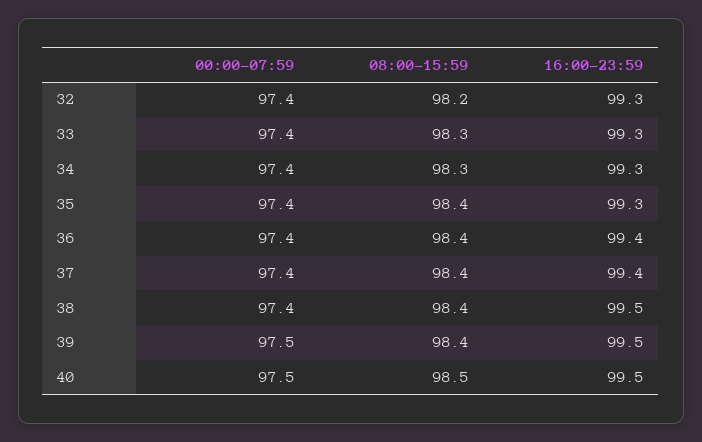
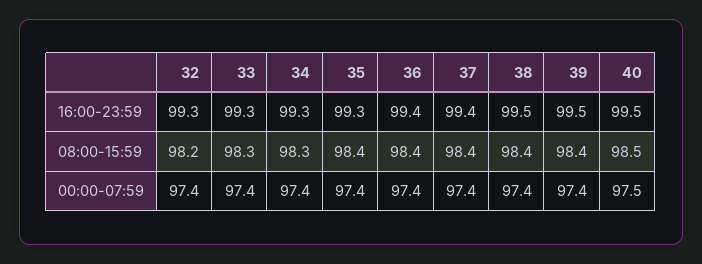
00:00-07:59, 39: 97.5 -> 97.4

